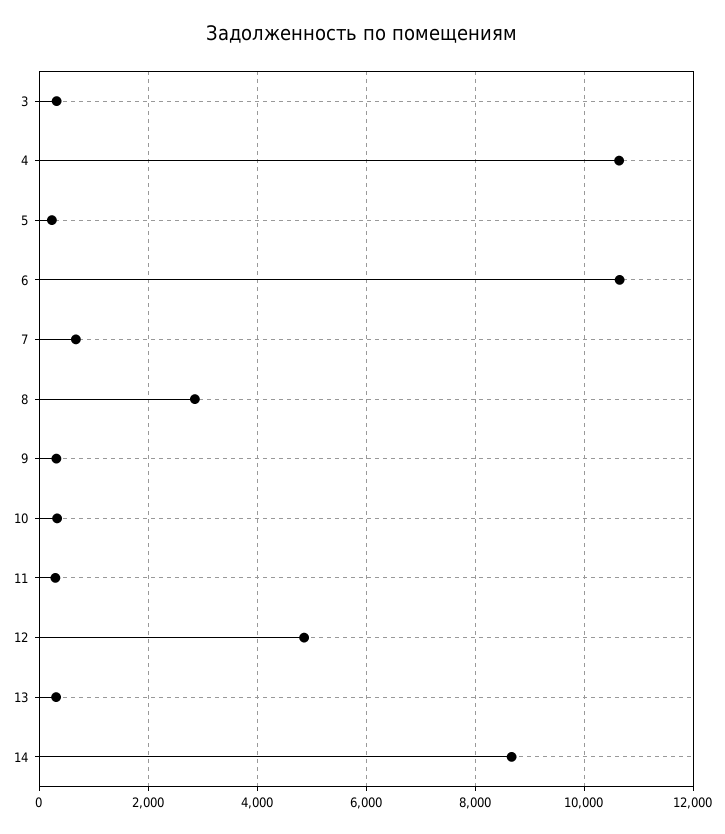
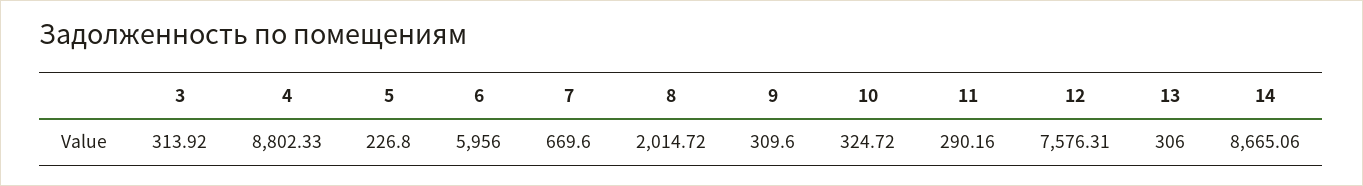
4: 10600 -> 8802.33
6: 10600 -> 5956
8: 2800 -> 2014.72
12: 4800 -> 7576.31

